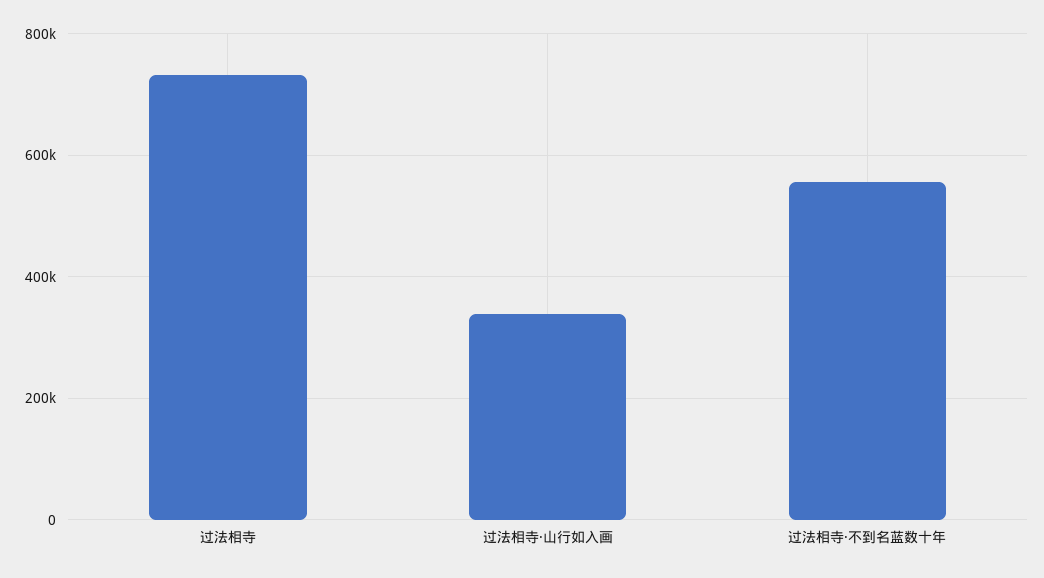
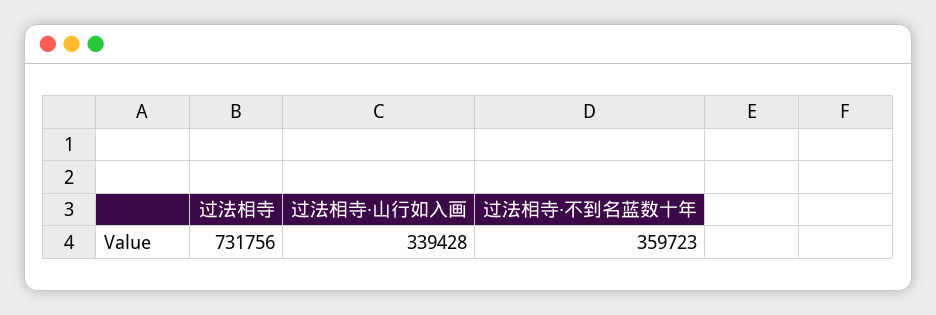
过法相寺·不到名蓝数十年: 560000 -> 359723

